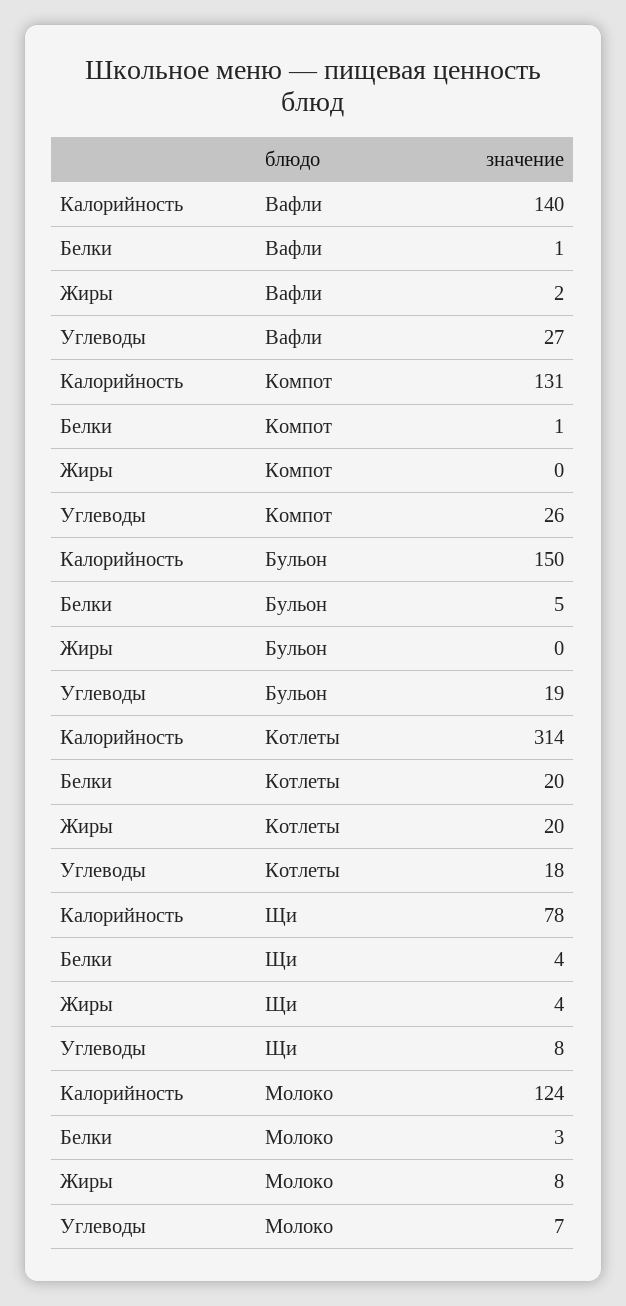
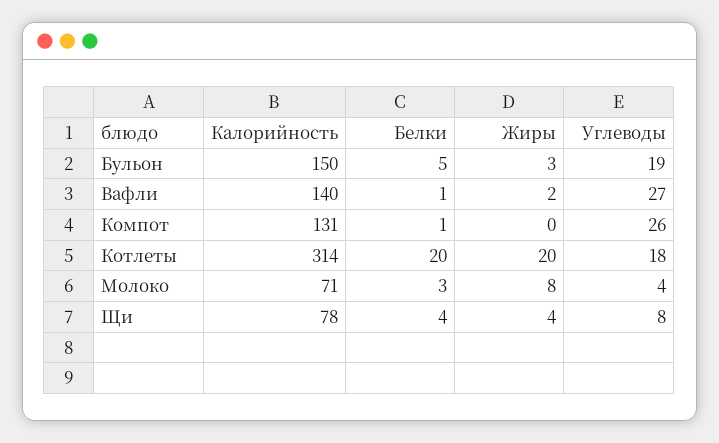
Жиры, Бульон: 0 -> 3
Калорийность, Молоко: 124 -> 71
Углеводы, Молоко: 7 -> 4

